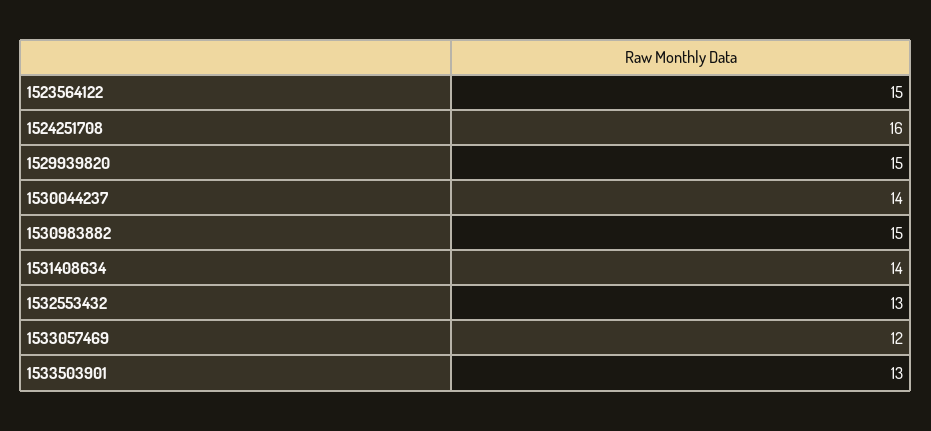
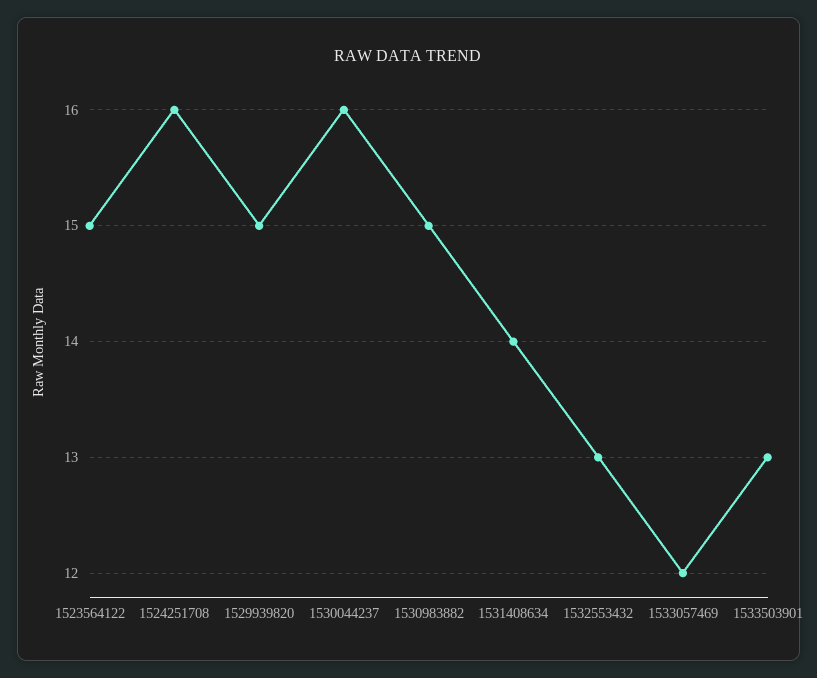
1530044237: 14 -> 16

